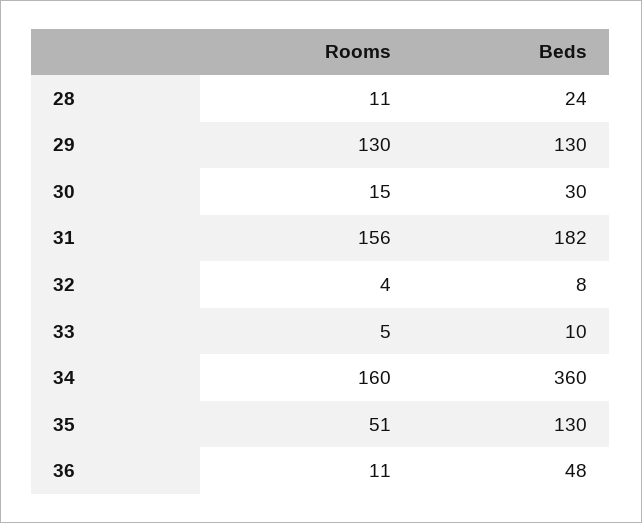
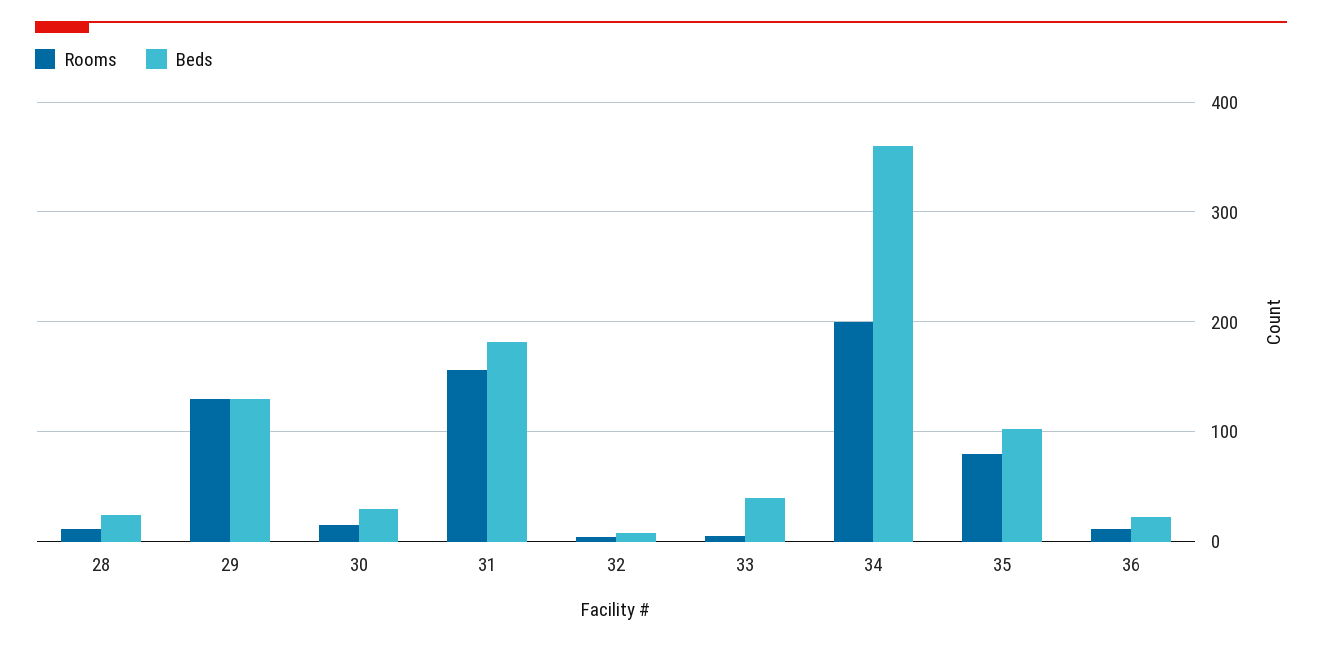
Beds, 33: 10 -> 40
Rooms, 34: 160 -> 200
Rooms, 35: 51 -> 80
Beds, 35: 130 -> 100
Beds, 36: 48 -> 20

